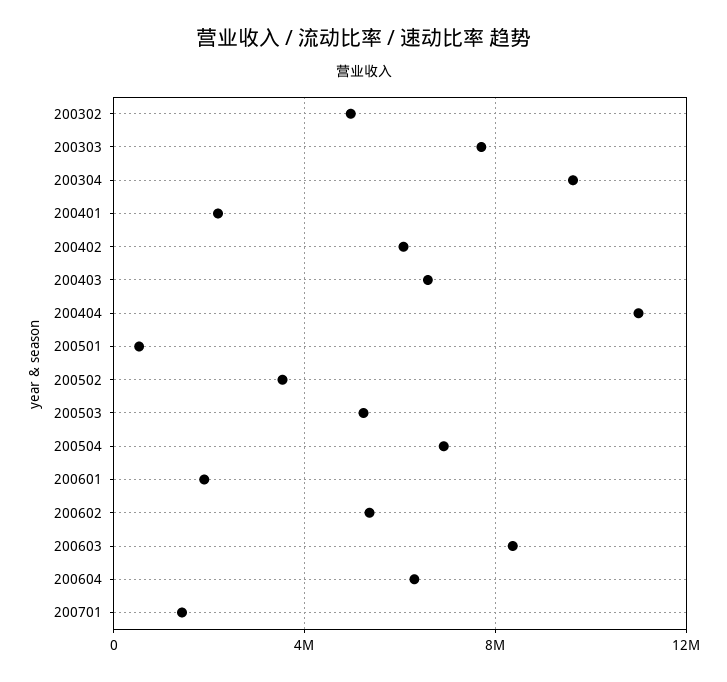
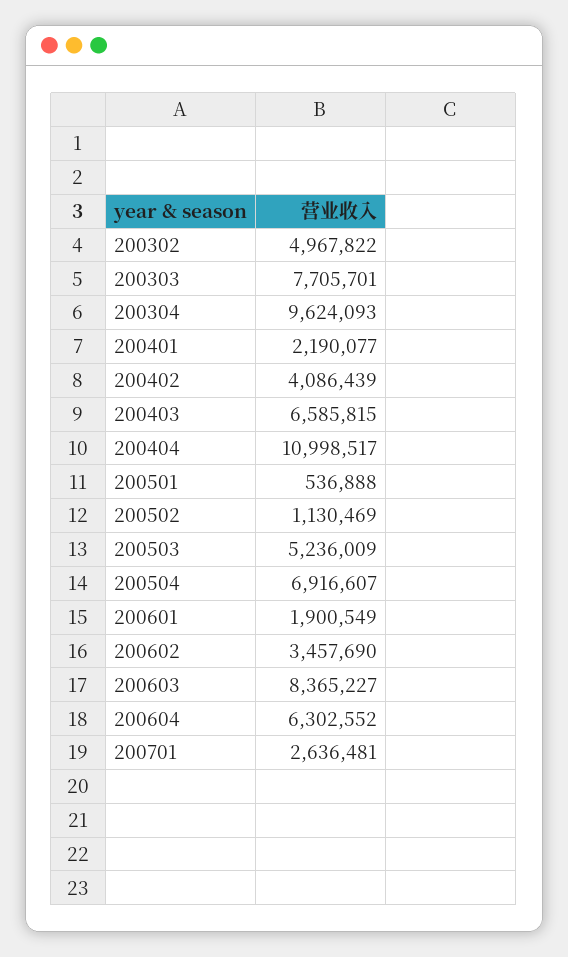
200402: 6000000 -> 4086439
200502: 3500000 -> 1130469
200602: 5500000 -> 3457690
200701: 1500000 -> 2636481

